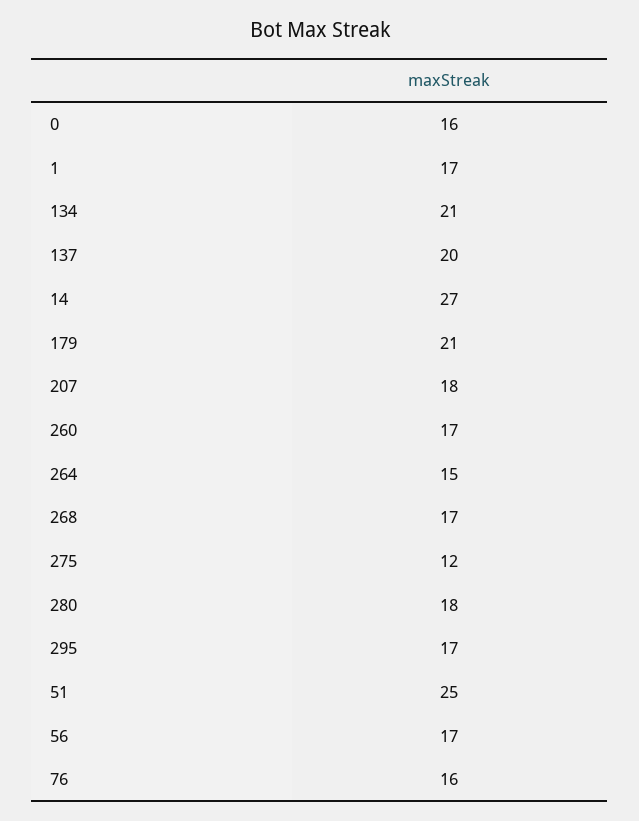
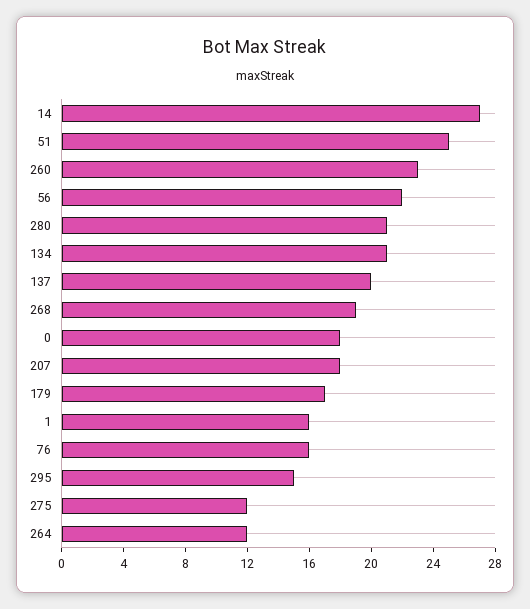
0: 16 -> 18
1: 17 -> 16
179: 21 -> 17
260: 17 -> 23
264: 15 -> 12
268: 17 -> 19
280: 18 -> 21
295: 17 -> 15
56: 17 -> 22

